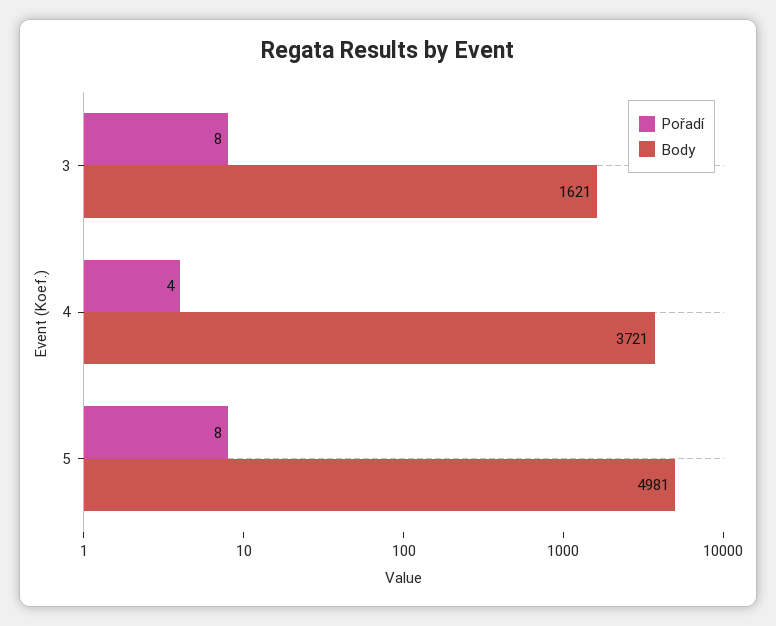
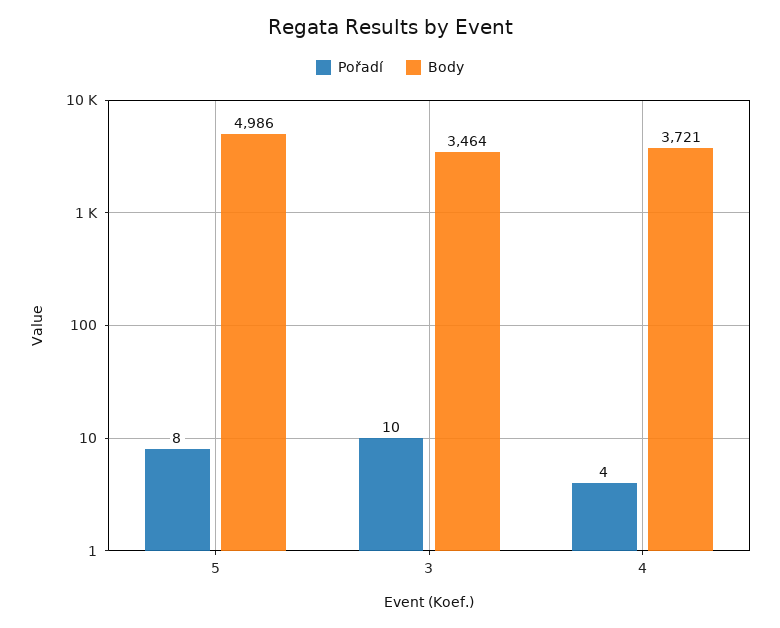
Pořadí, 3: 8 -> 10
Body, 3: 1621 -> 3464
Body, 5: 4981 -> 4986

